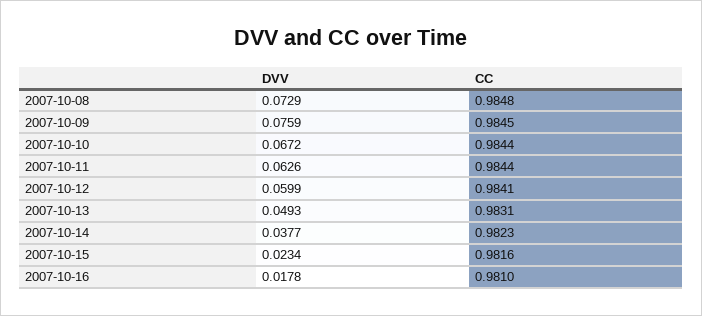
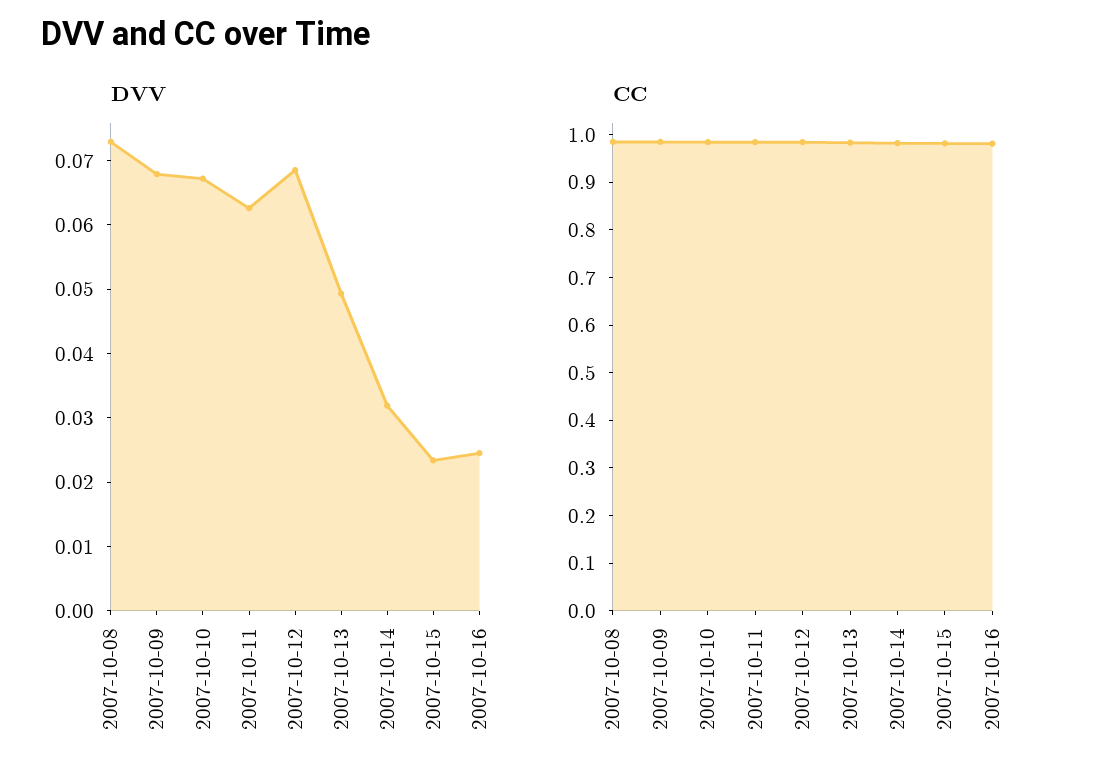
DVV, 2007-10-09: 0.0759 -> 0.068
DVV, 2007-10-12: 0.0599 -> 0.068
DVV, 2007-10-14: 0.0377 -> 0.032
DVV, 2007-10-16: 0.0178 -> 0.024

